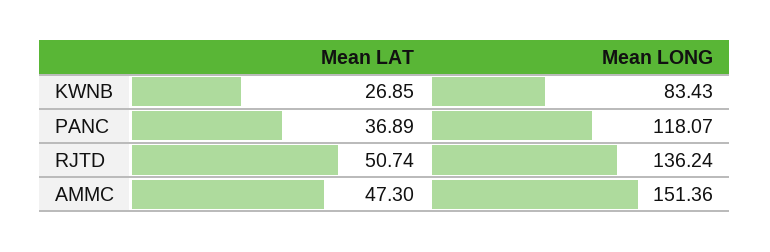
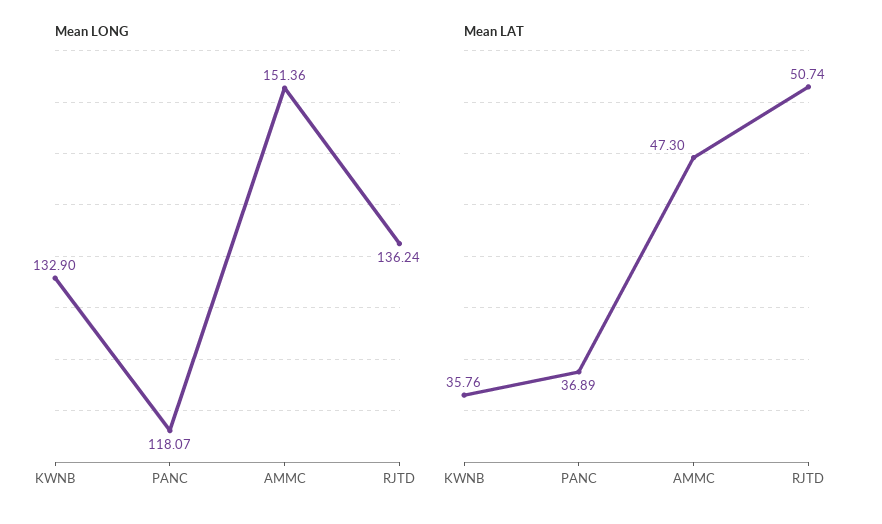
Mean LAT, KWNB: 26.85 -> 35.76
Mean LONG, KWNB: 83.43 -> 132.9

